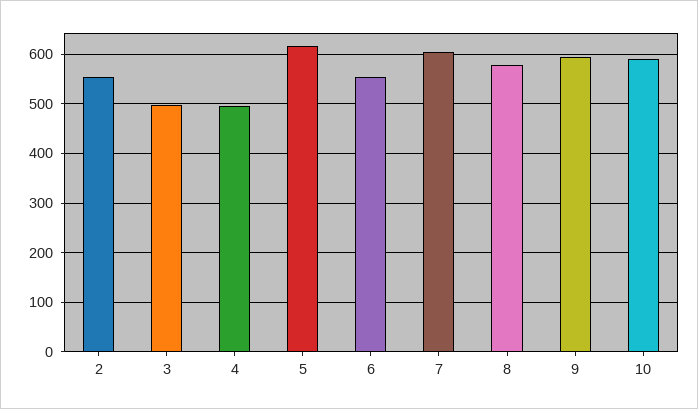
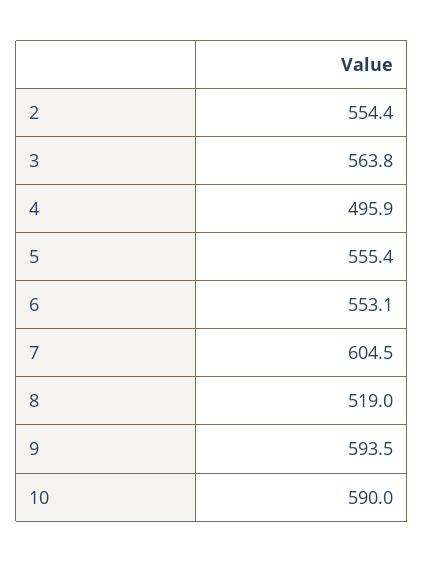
3: 500 -> 563.8
5: 620 -> 555.4
8: 580 -> 519

